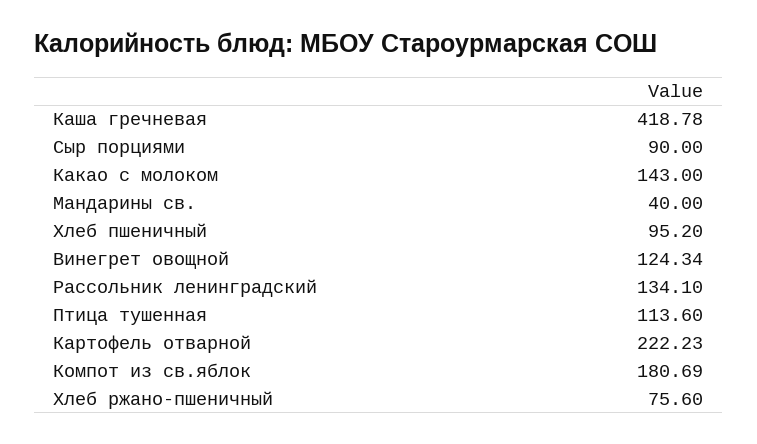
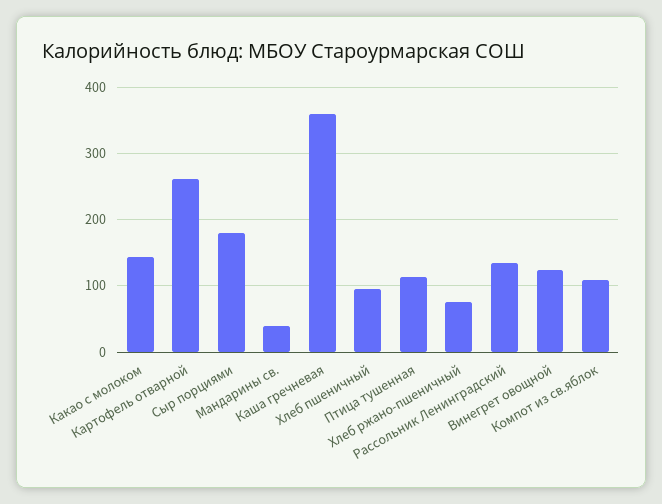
Каша гречневая: 418.78 -> 360
Сыр порциями: 90 -> 180
Картофель отварной: 222.23 -> 260
Компот из св.яблок: 180.69 -> 110

